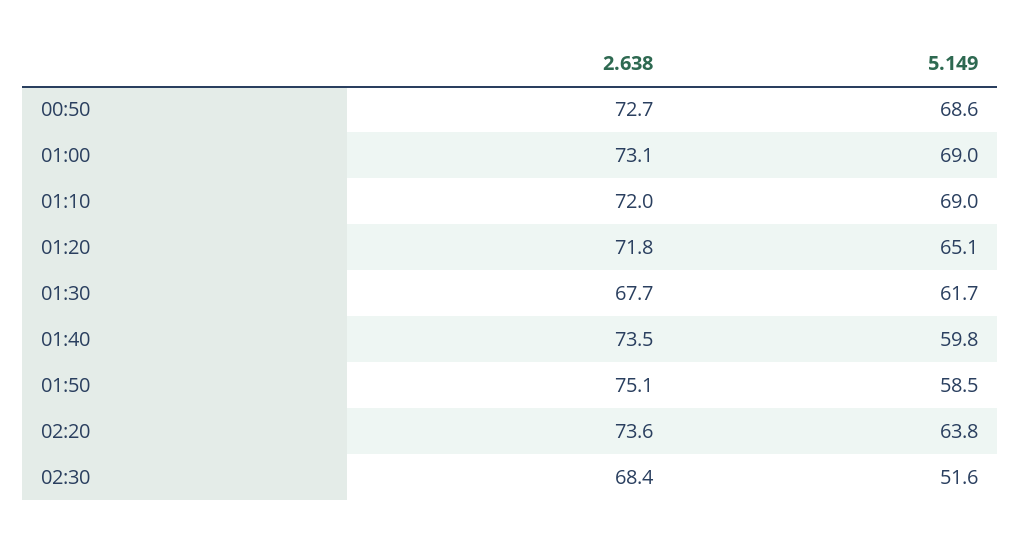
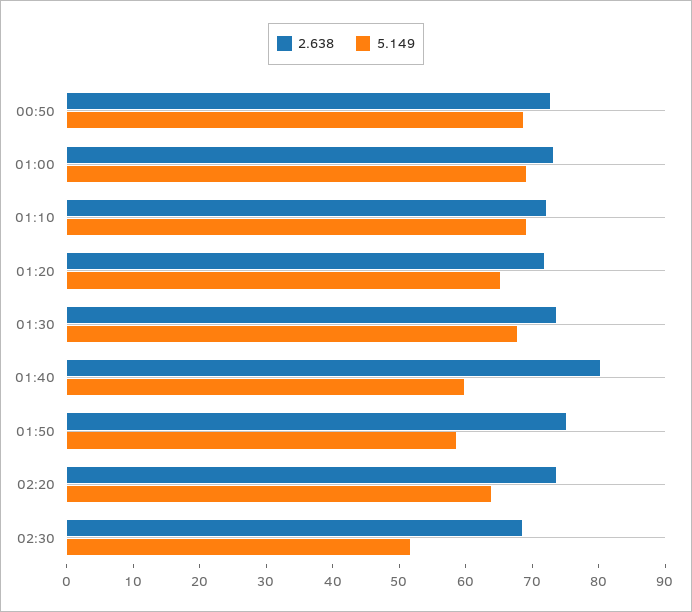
2.638, 01:30: 67.7 -> 74
5.149, 01:30: 61.7 -> 68
2.638, 01:40: 73.5 -> 80

